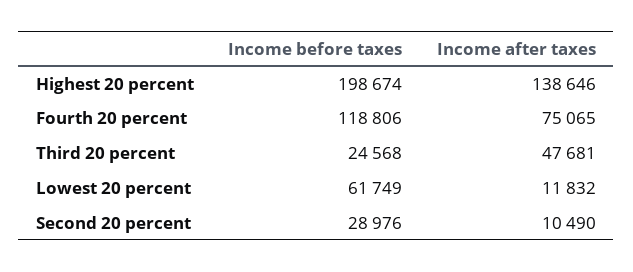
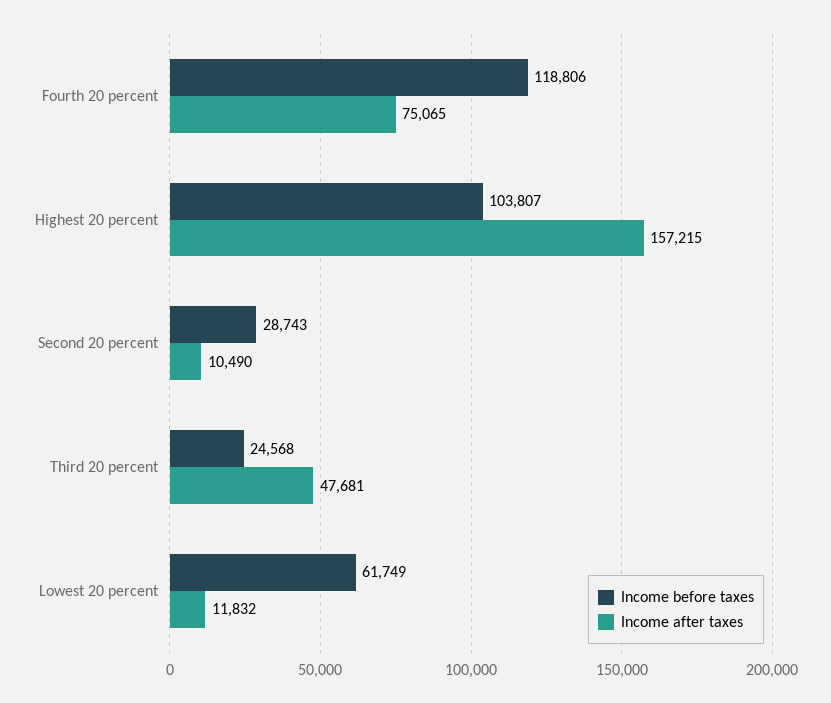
Income before taxes, Highest 20 percent: 198674 -> 103807
Income after taxes, Highest 20 percent: 138646 -> 157215
Income before taxes, Second 20 percent: 28976 -> 28743

